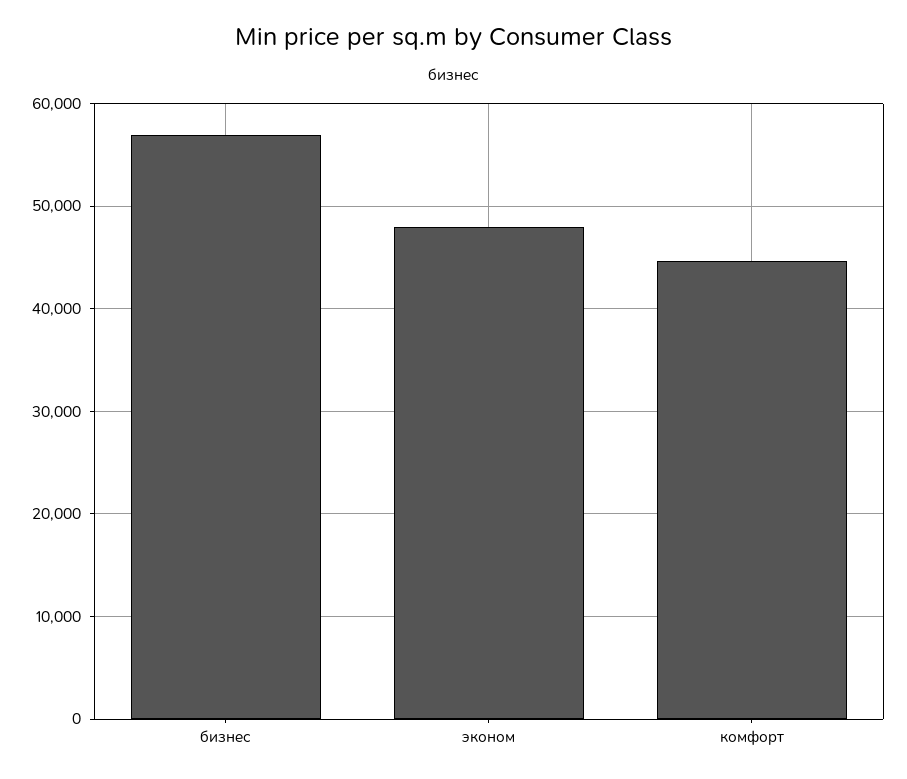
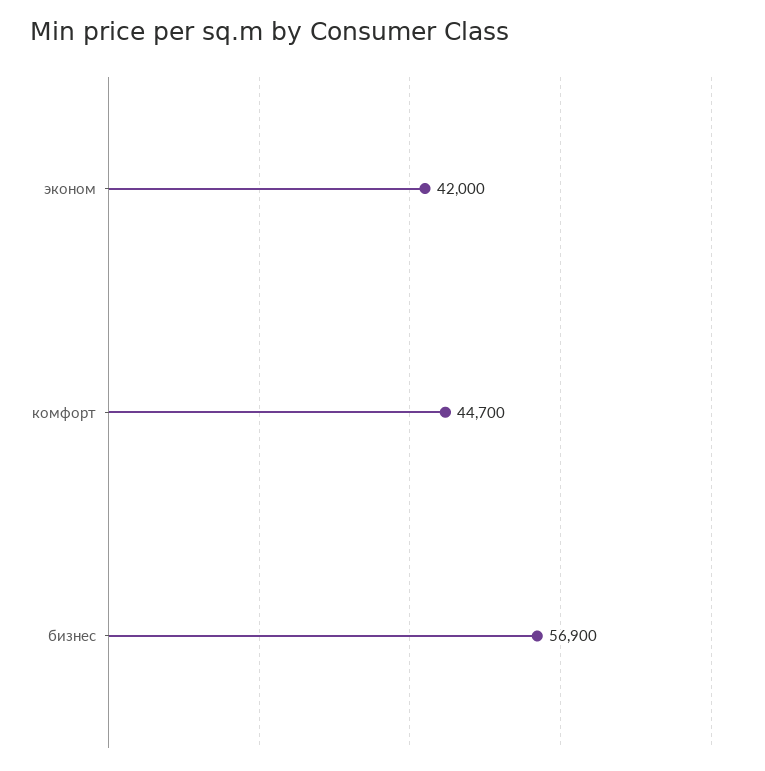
эконом: 48000 -> 42000

